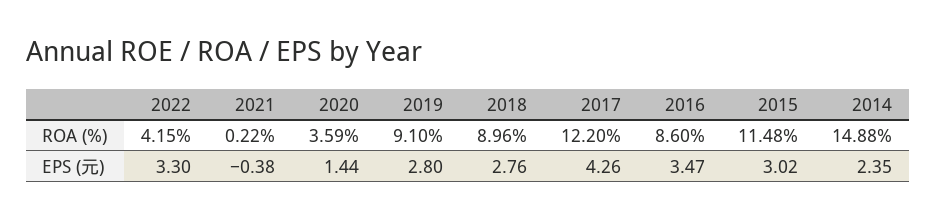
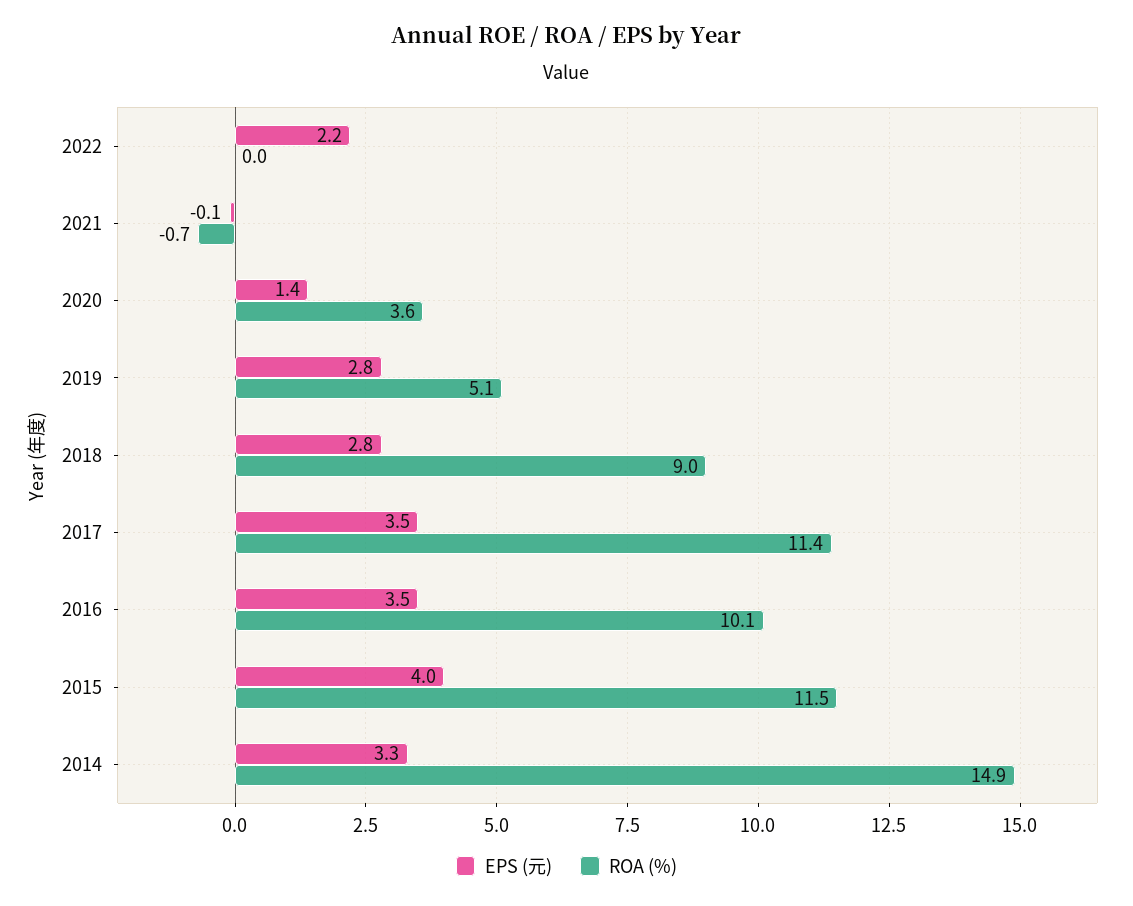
ROA (%), 2022: 4.15 -> 0
ROA (%), 2021: 0.22 -> -0.7
ROA (%), 2019: 9.1 -> 5.1
ROA (%), 2017: 12.2 -> 11.4
ROA (%), 2016: 8.6 -> 10.1
EPS (元), 2022: 3.3 -> 2.2
EPS (元), 2021: -0.38 -> -0.1
EPS (元), 2017: 4.26 -> 3.5
EPS (元), 2015: 3.02 -> 4
EPS (元), 2014: 2.35 -> 3.3

